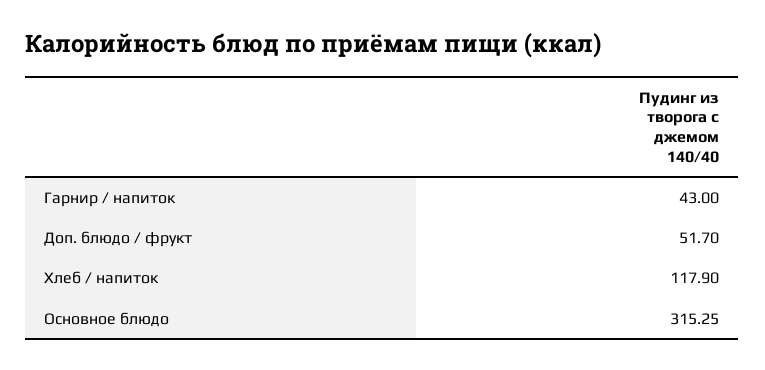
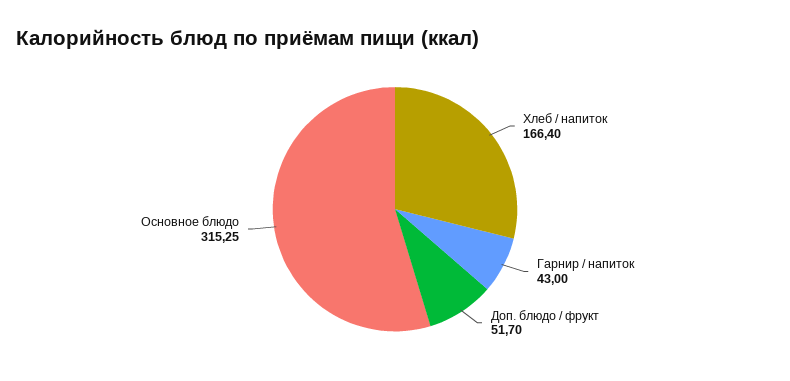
Хлеб / напиток: 117.9 -> 166.4

